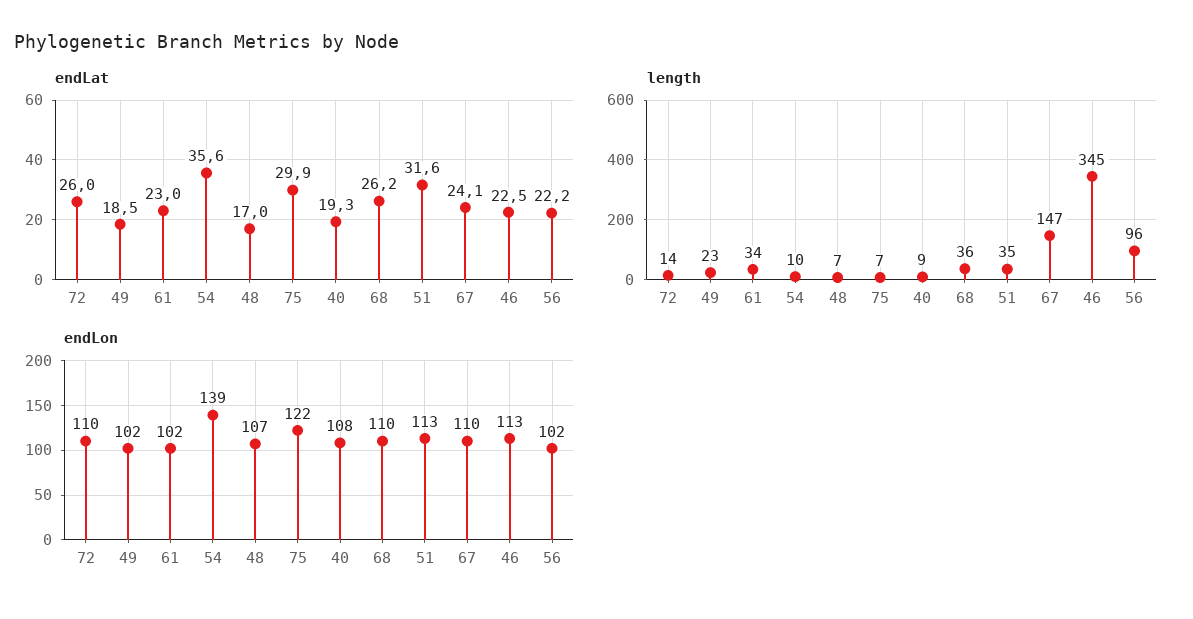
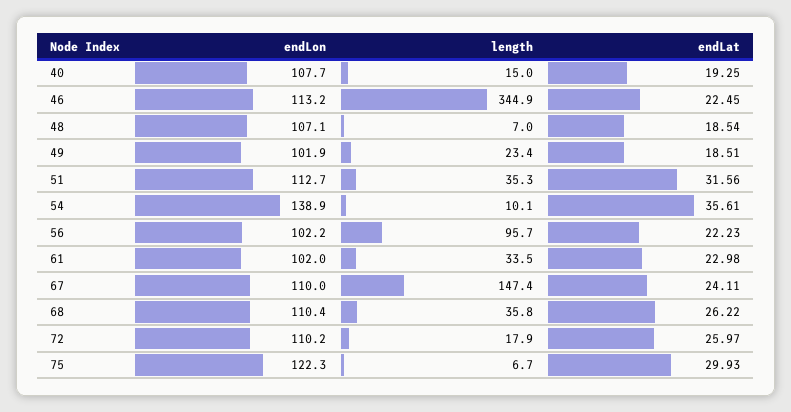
endLat, 48: 17 -> 18.54
length, 72: 14 -> 17.9
length, 40: 9 -> 15

